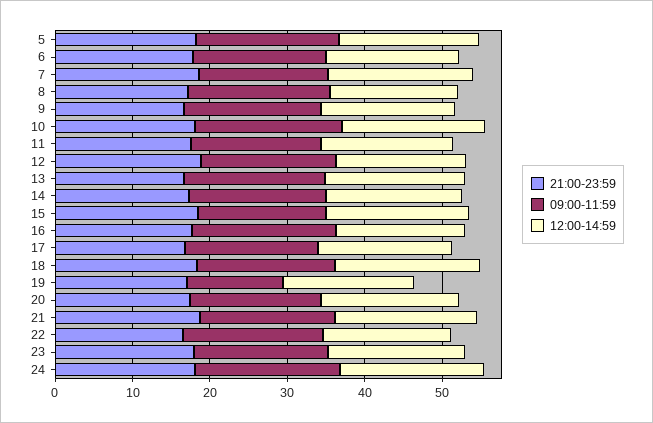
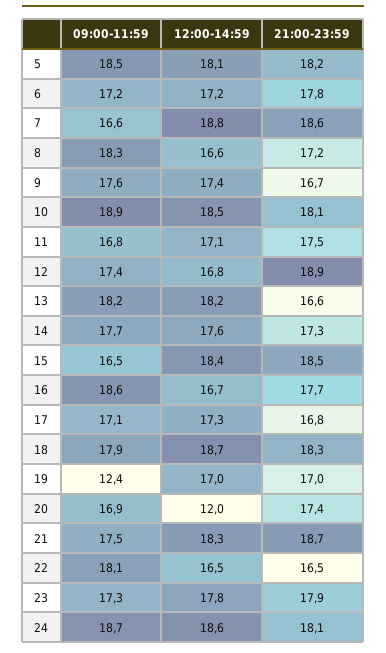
12:00-14:59, 20: 18 -> 12

